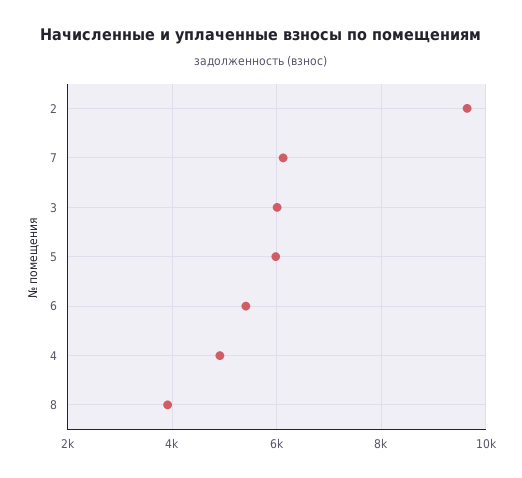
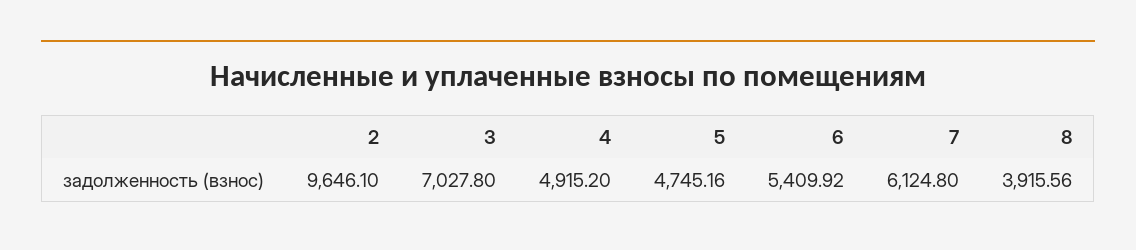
3: 6000 -> 7027.8
5: 6000 -> 4745.16

